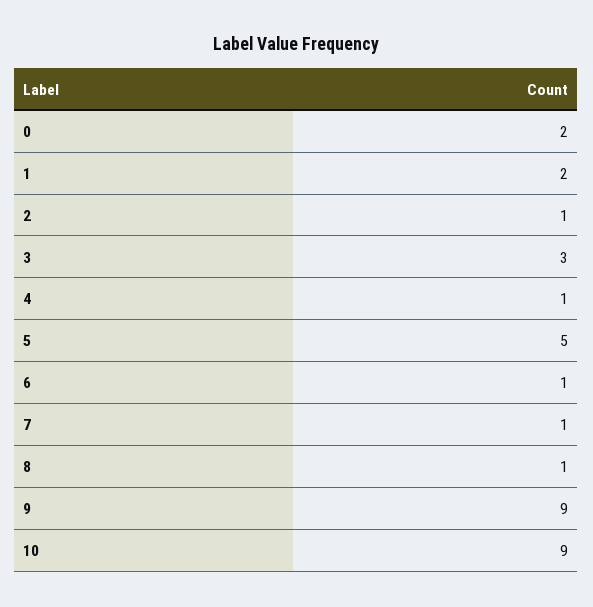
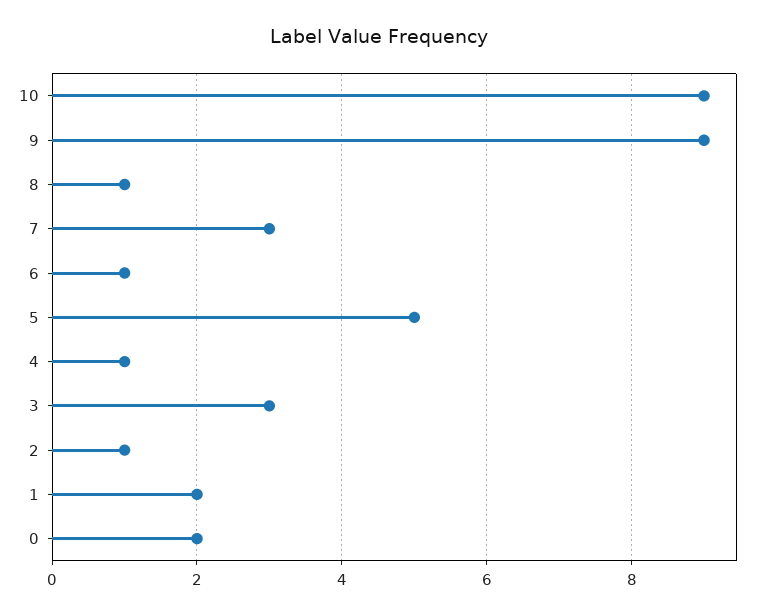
7: 1 -> 3

